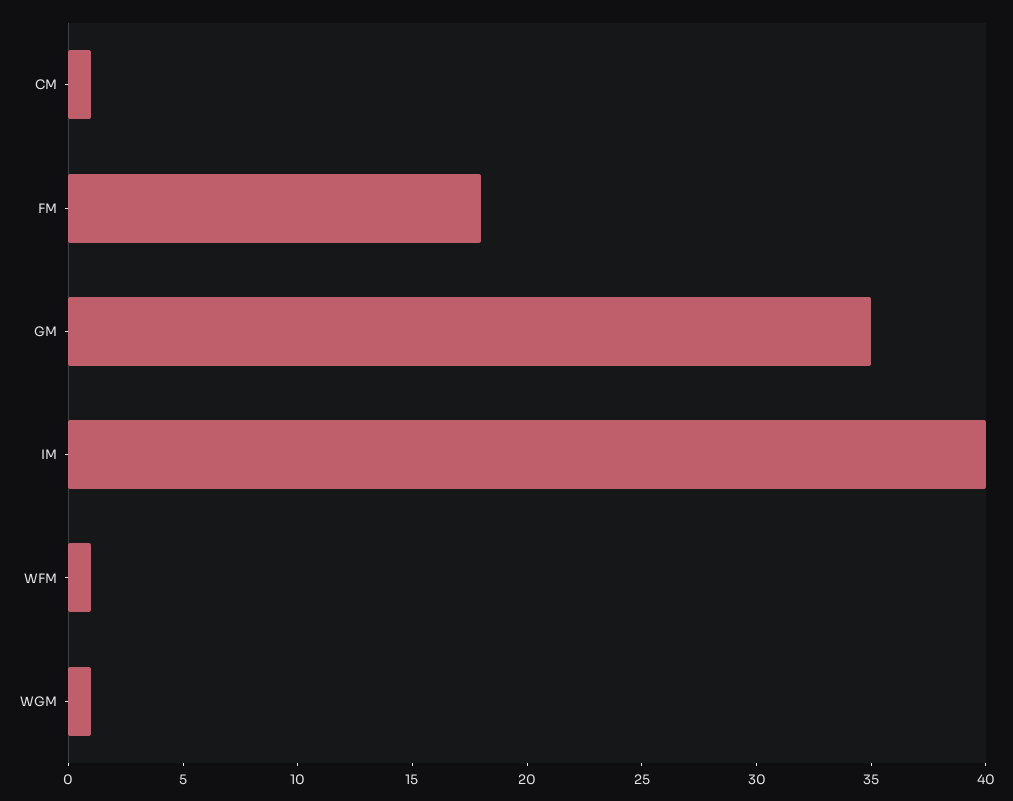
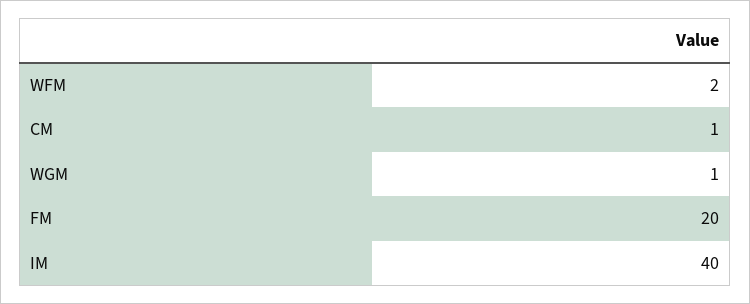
FM: 18 -> 20
GM: 35 -> none
WFM: 1 -> 2

